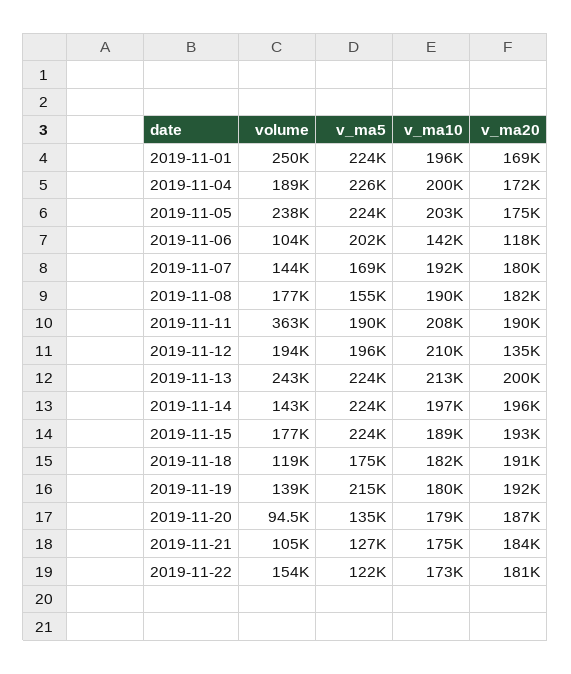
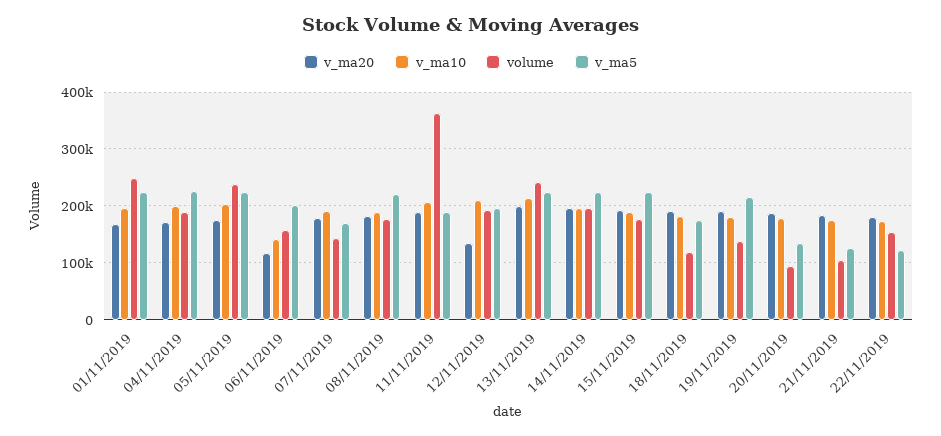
volume, 2019-11-06: 104000 -> 160000
v_ma5, 2019-11-08: 155000 -> 220000
volume, 2019-11-14: 143000 -> 200000

